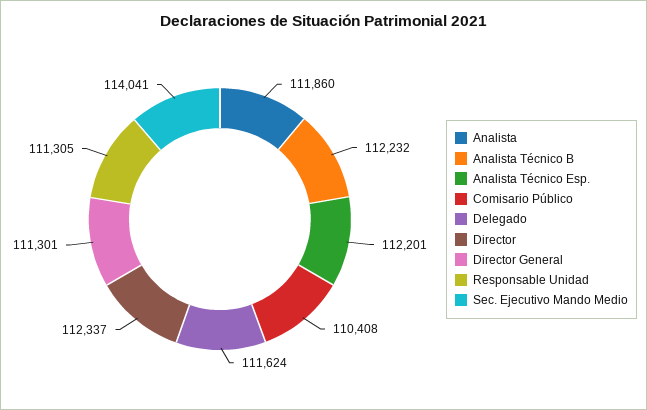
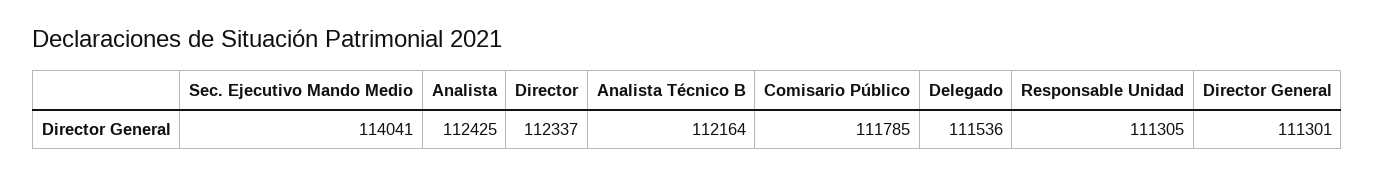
Analista: 111860 -> 112425
Analista Técnico B: 112232 -> 112164
Analista Técnico Esp.: 112201 -> none
Comisario Público: 110408 -> 111785
Delegado: 111624 -> 111536

